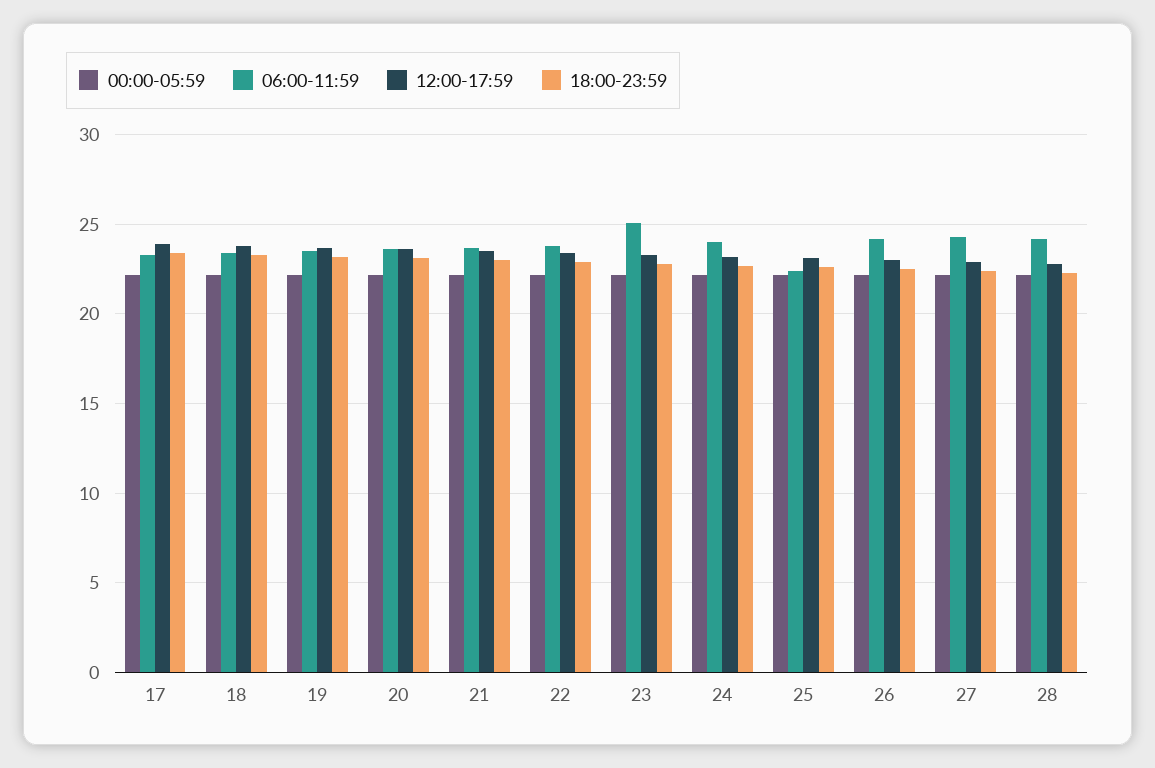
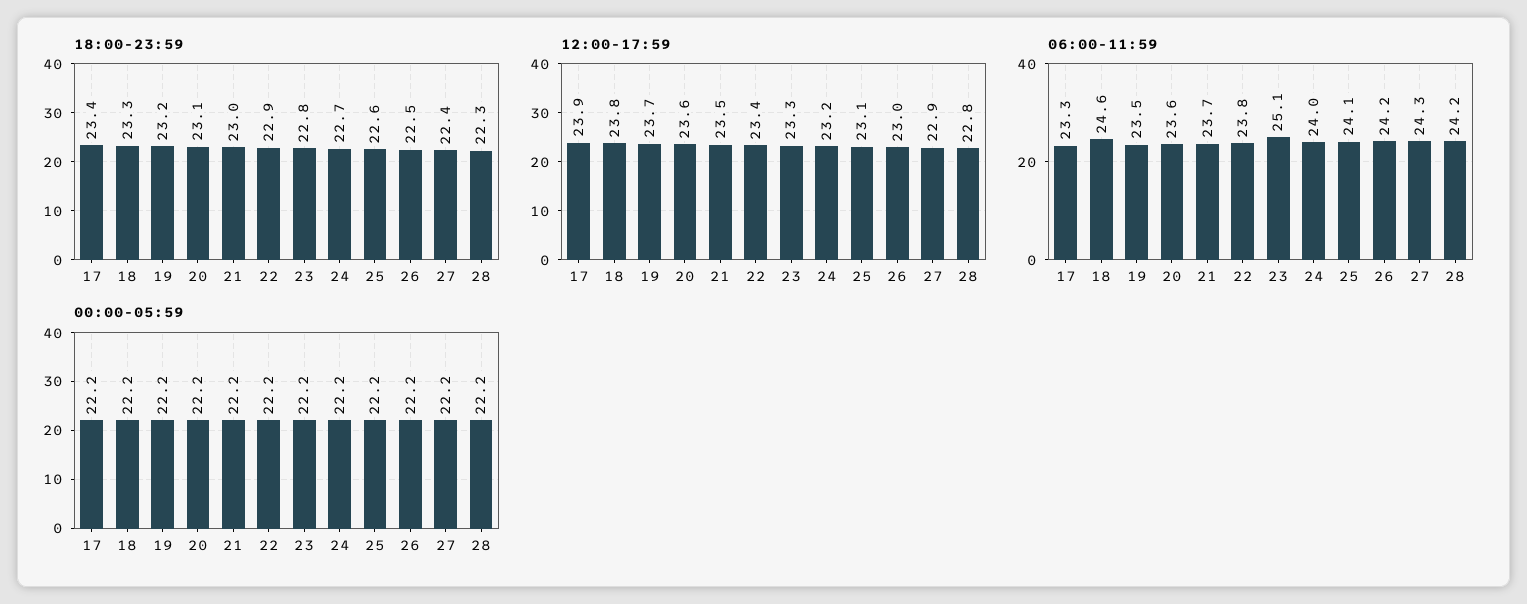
06:00-11:59, 18: 23.5 -> 24.6
06:00-11:59, 25: 22.5 -> 24.1

